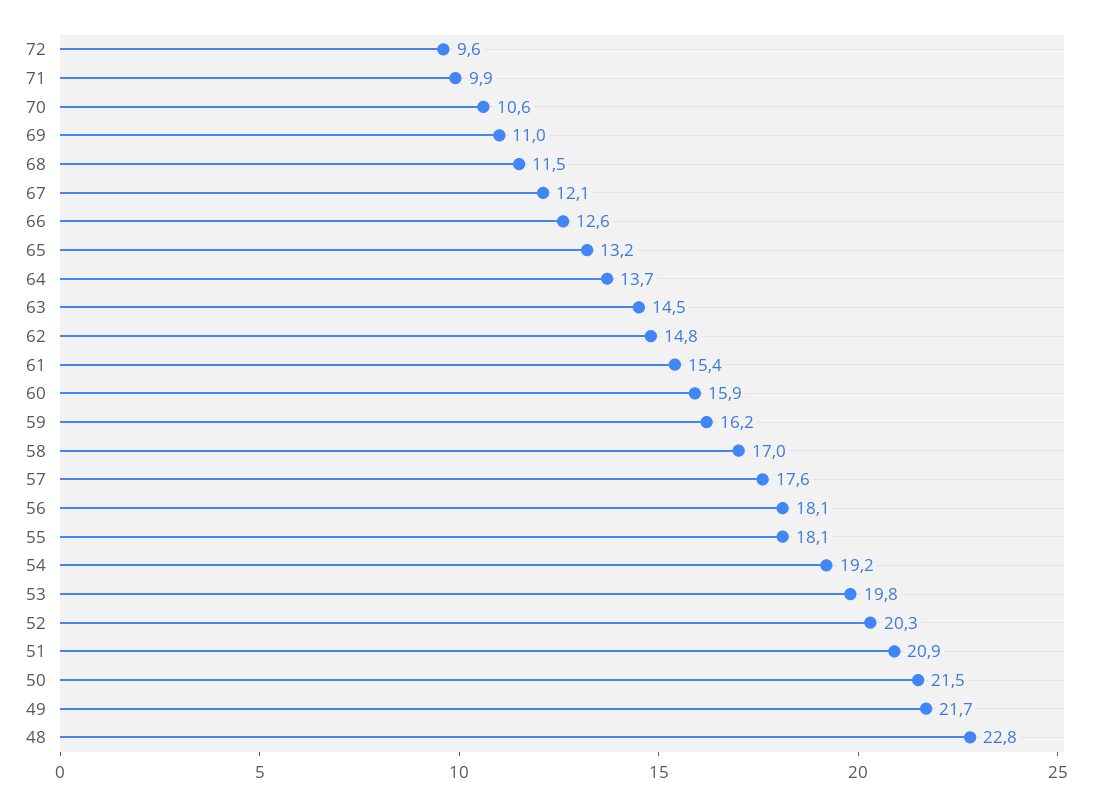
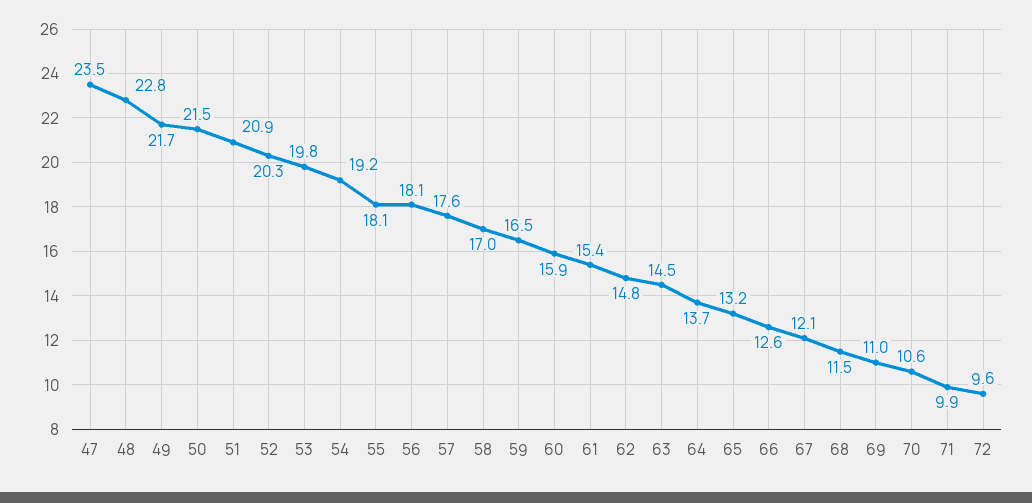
59: 16.2 -> 16.5
47: none -> 23.5

